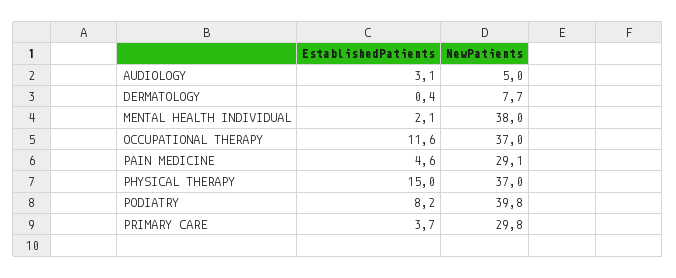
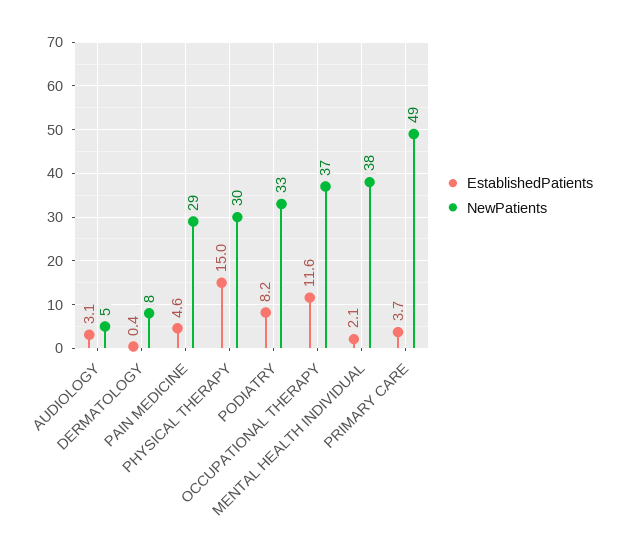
NewPatients, PHYSICAL THERAPY: 37 -> 30
NewPatients, PODIATRY: 39.8 -> 33
NewPatients, PRIMARY CARE: 29.8 -> 49

